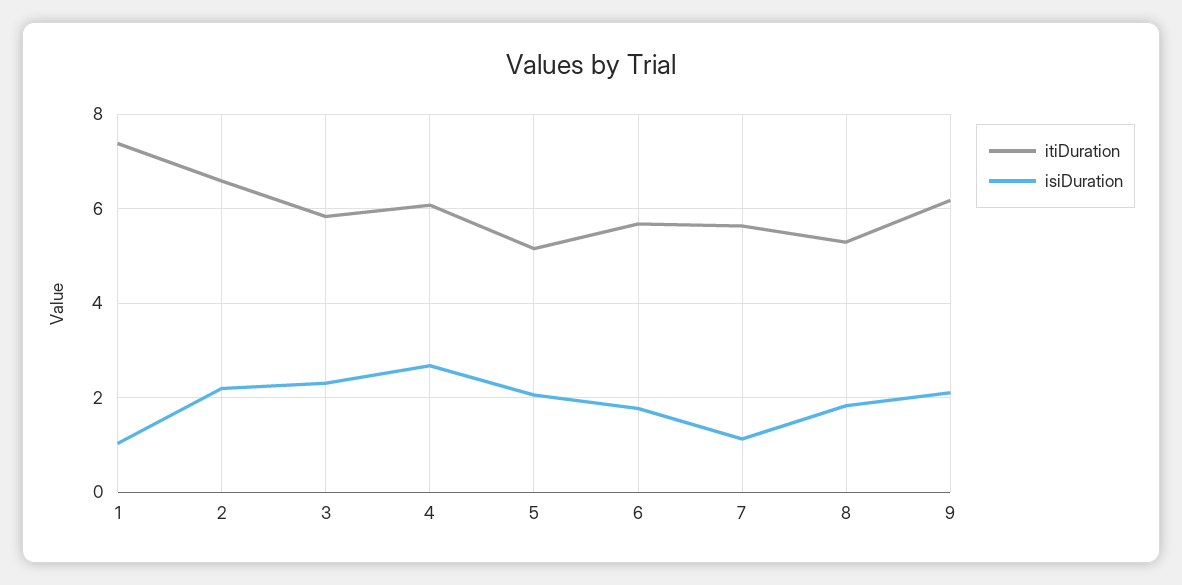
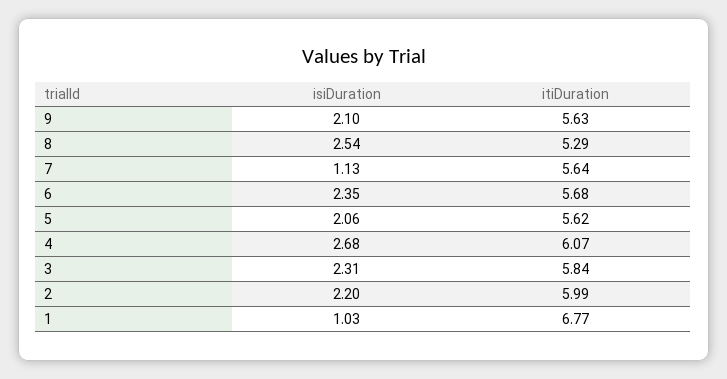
itiDuration, 1: 7.4 -> 6.77
itiDuration, 2: 6.6 -> 5.99
itiDuration, 5: 5.2 -> 5.62
isiDuration, 6: 1.8 -> 2.35
isiDuration, 8: 1.8 -> 2.54
itiDuration, 9: 6.2 -> 5.63

